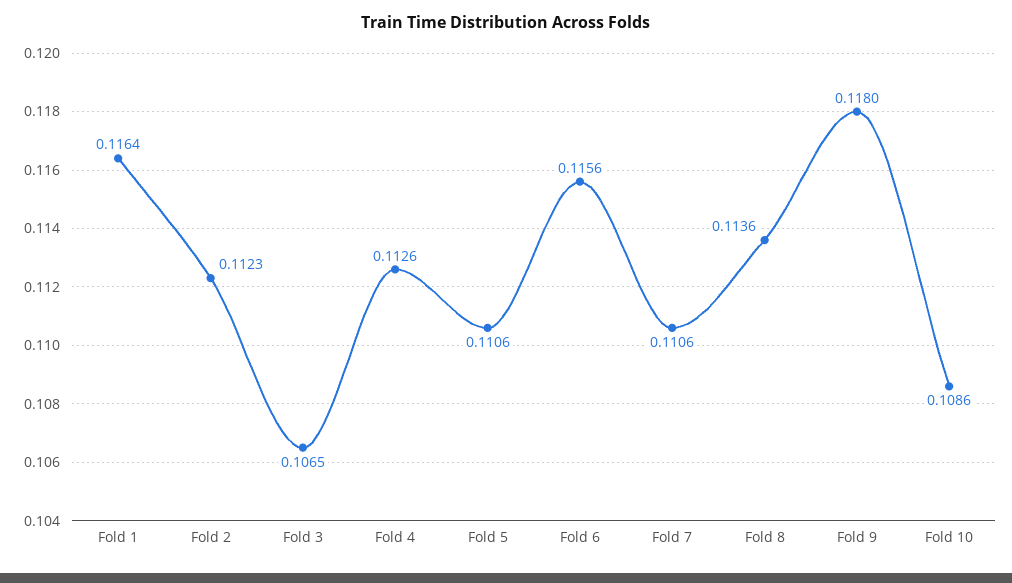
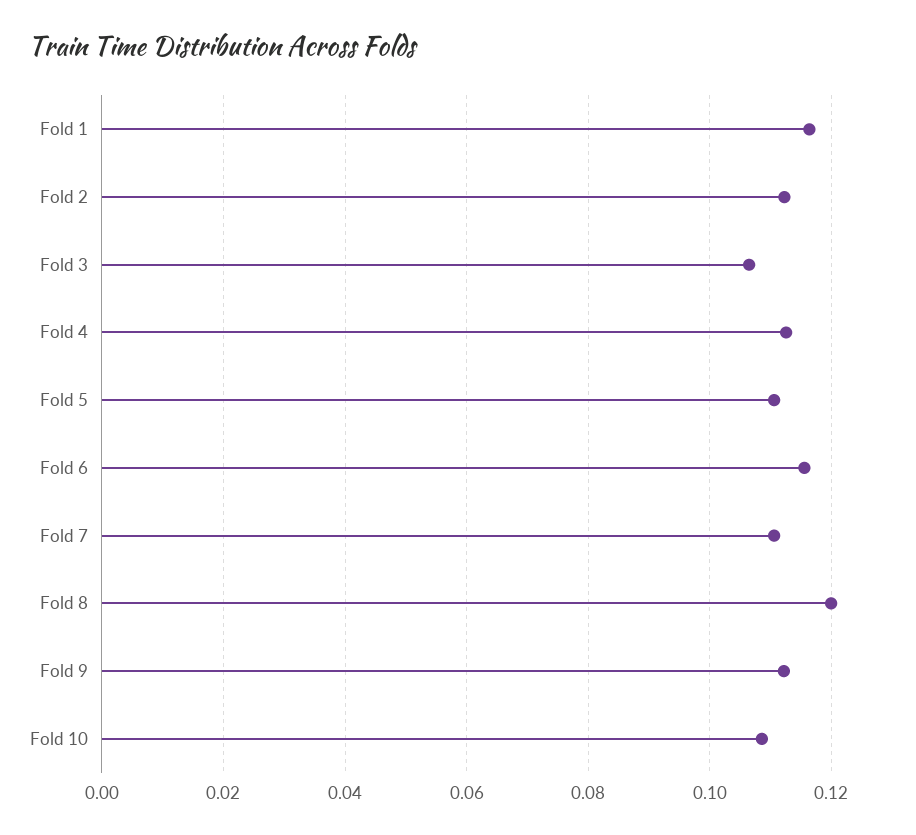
Fold 8: 0.1136 -> 0.12
Fold 9: 0.118 -> 0.112

